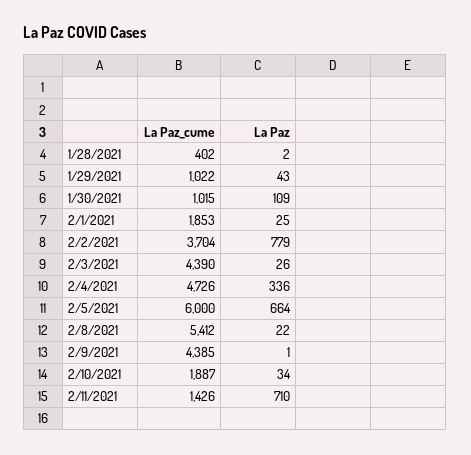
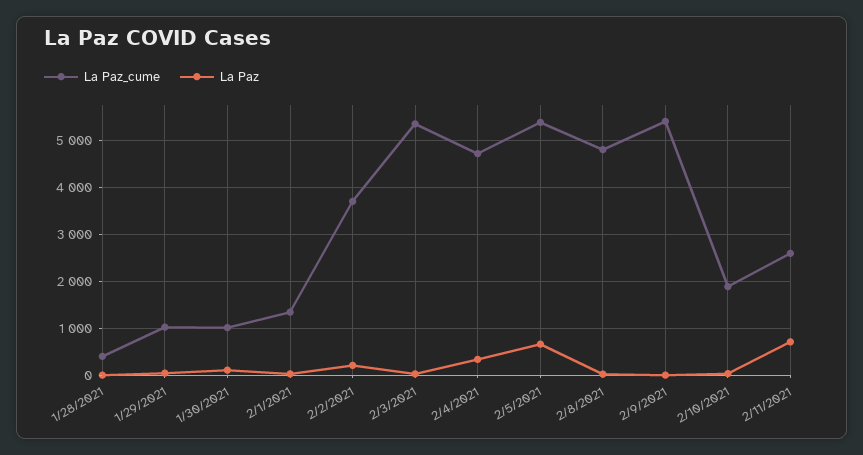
La Paz_cume, 2/1/2021: 1853 -> 1400
La Paz, 2/2/2021: 779 -> 200
La Paz_cume, 2/3/2021: 4390 -> 5400
La Paz_cume, 2/5/2021: 6000 -> 5400
La Paz_cume, 2/8/2021: 5412 -> 4800
La Paz_cume, 2/9/2021: 4385 -> 5400
La Paz_cume, 2/11/2021: 1426 -> 2600

